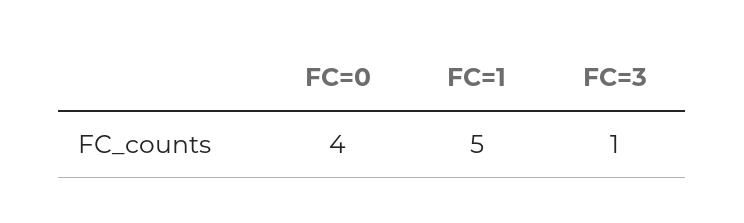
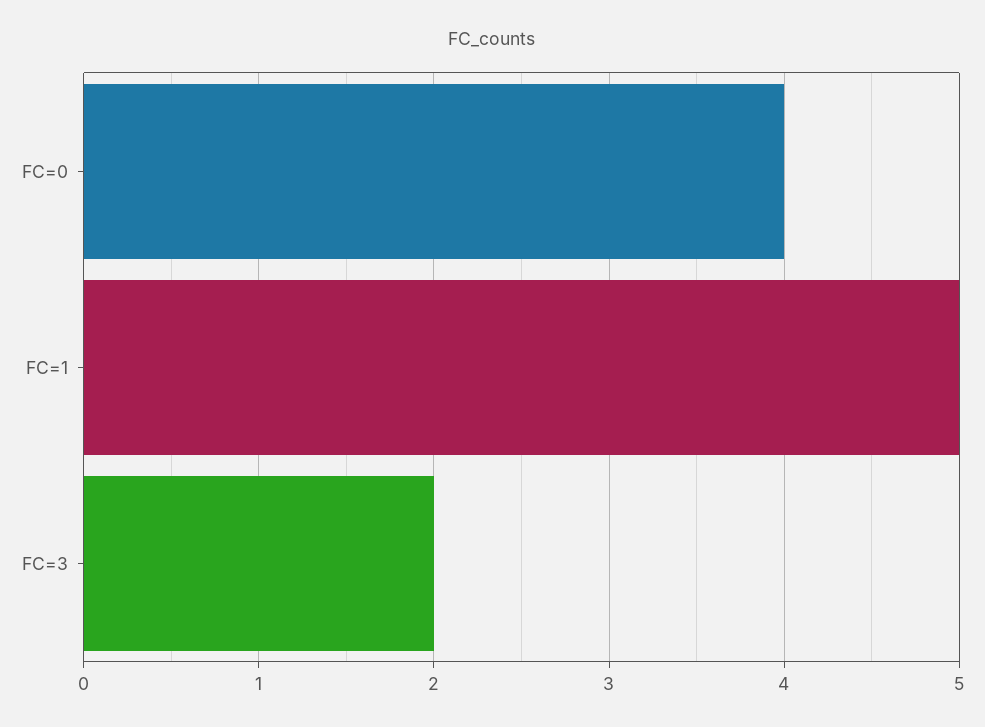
FC=3: 1 -> 2

